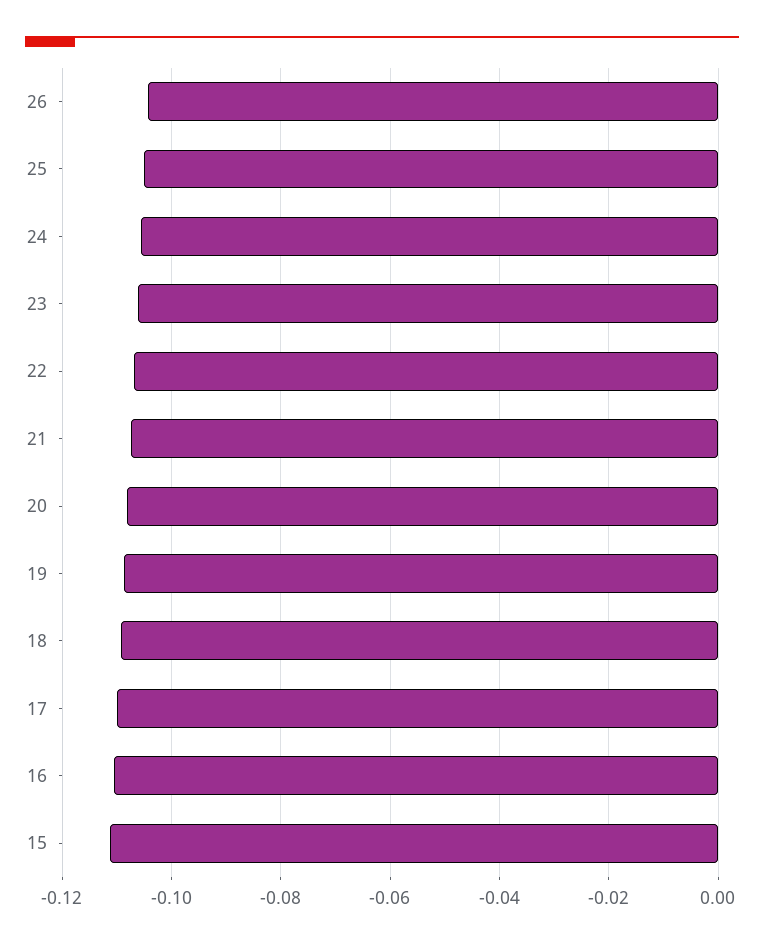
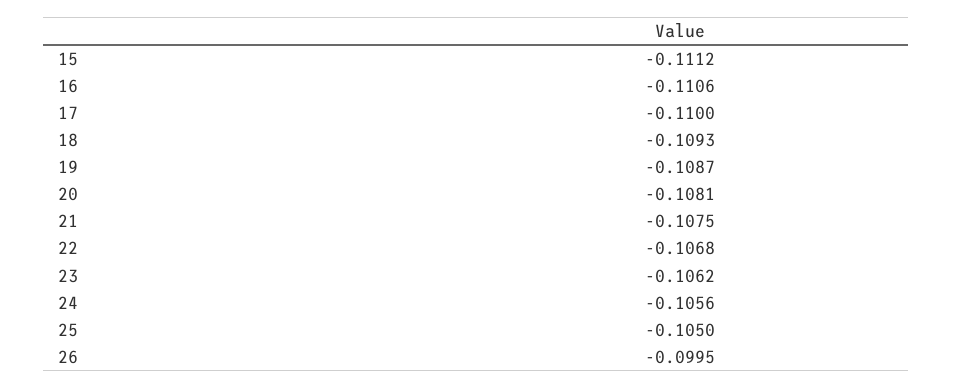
26: -0.104 -> -0.0995

